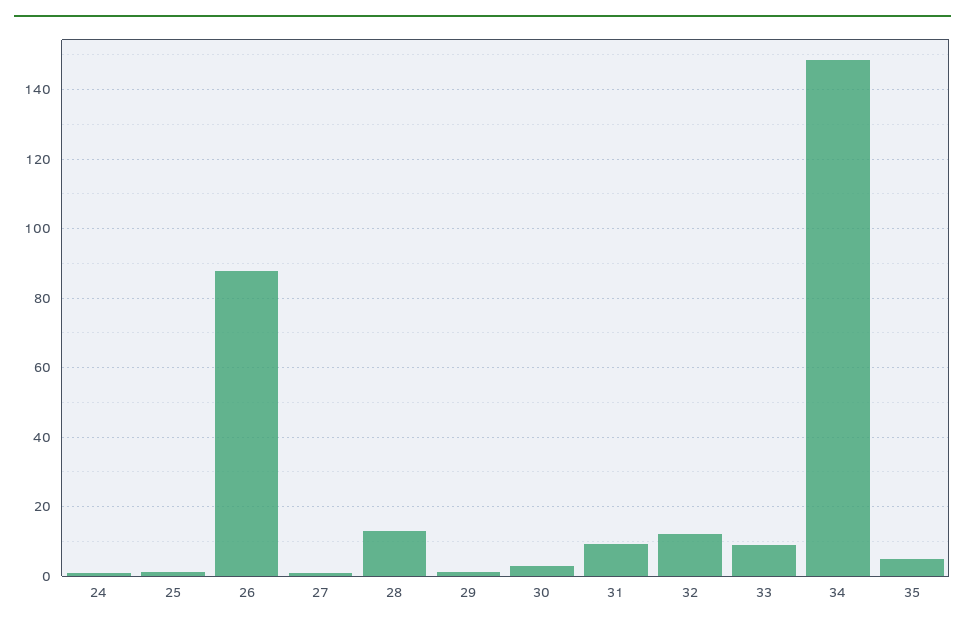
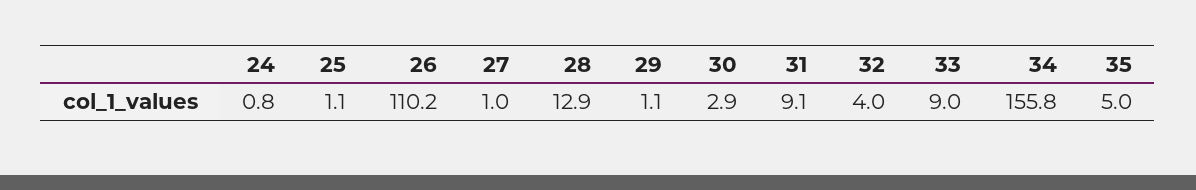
26: 88 -> 110.2
32: 12 -> 4
34: 148 -> 155.8

